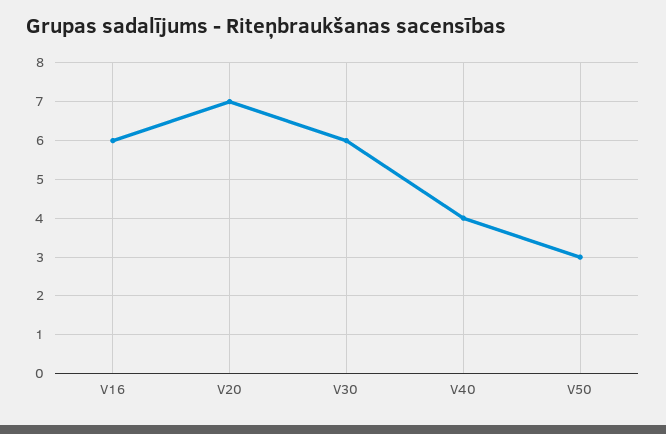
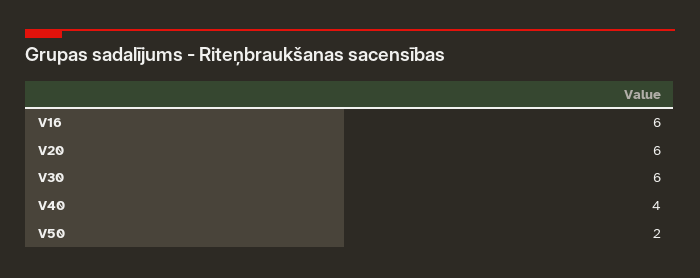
V20: 7 -> 6
V50: 3 -> 2

